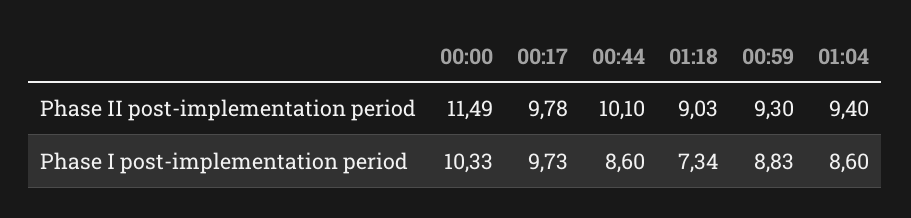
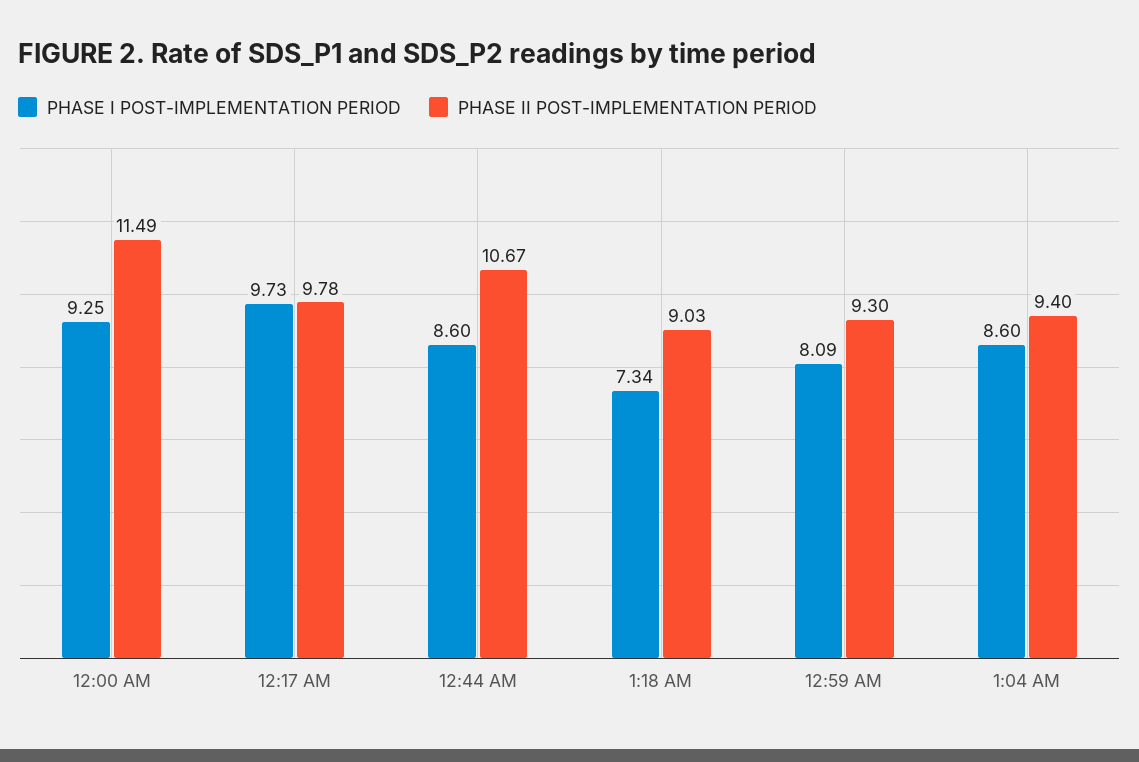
Phase II post-implementation period, 00:44: 10.1 -> 10.67
Phase I post-implementation period, 00:00: 10.33 -> 9.25
Phase I post-implementation period, 00:59: 8.83 -> 8.09

